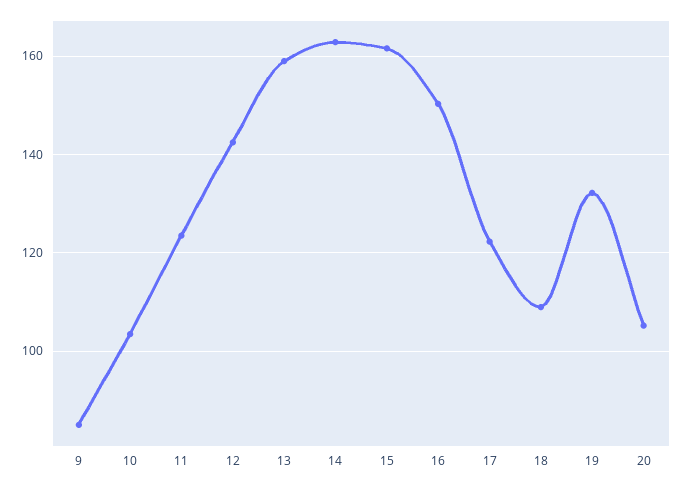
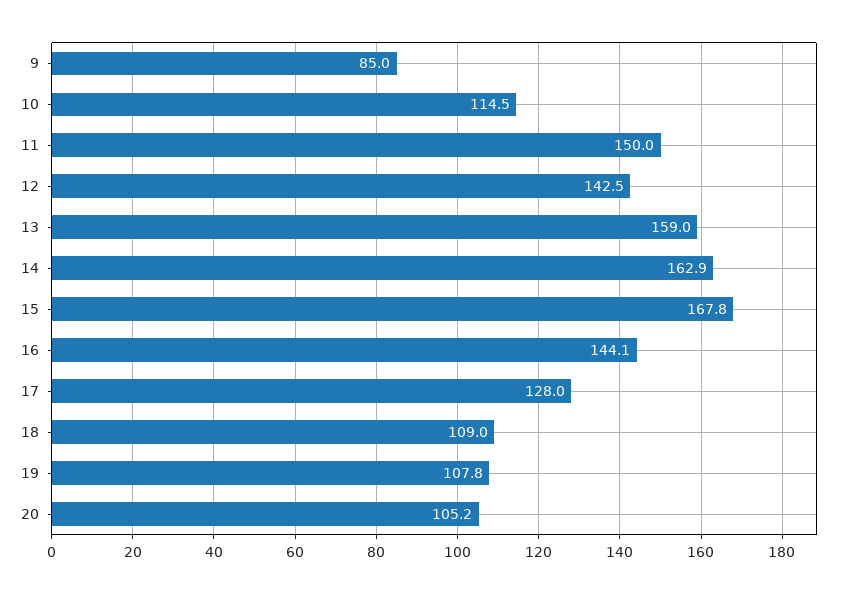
10: 104 -> 114.5
11: 124 -> 150
15: 162 -> 167.8
16: 150 -> 144.1
17: 122 -> 128
19: 132 -> 107.8

